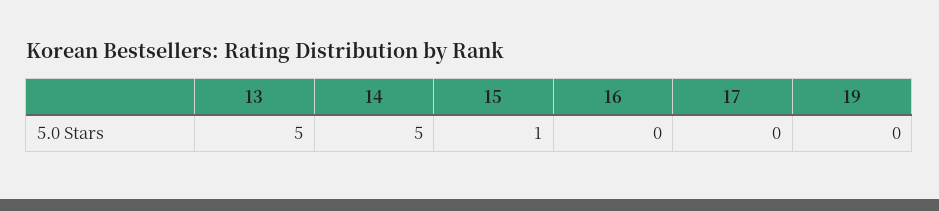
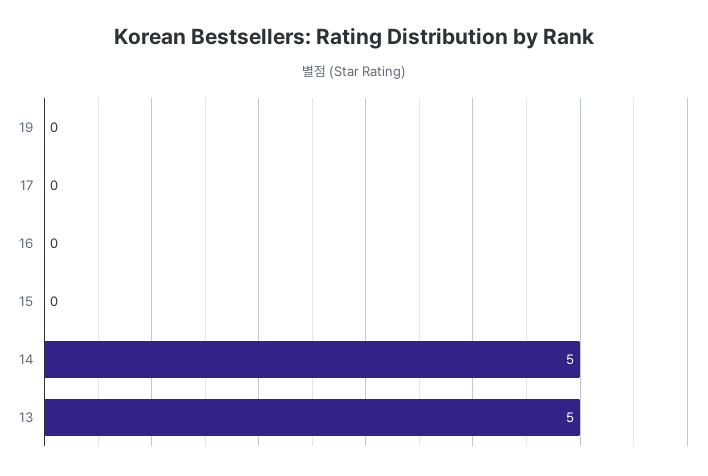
15: 1 -> 0

